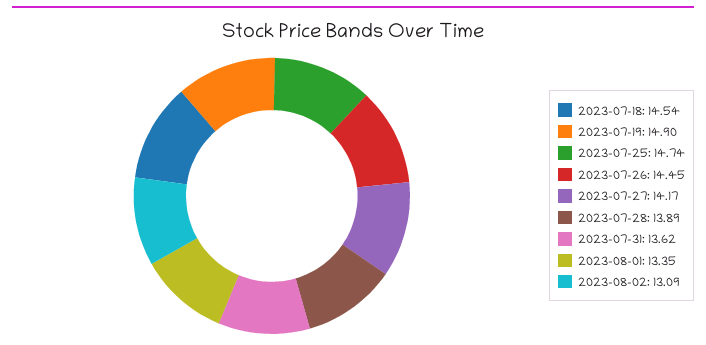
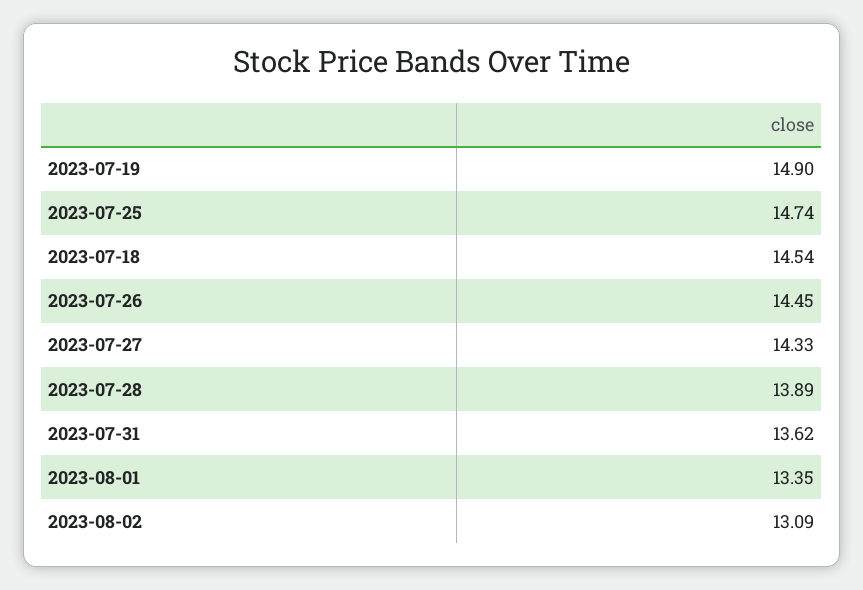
2023-07-27: 14.17 -> 14.33

